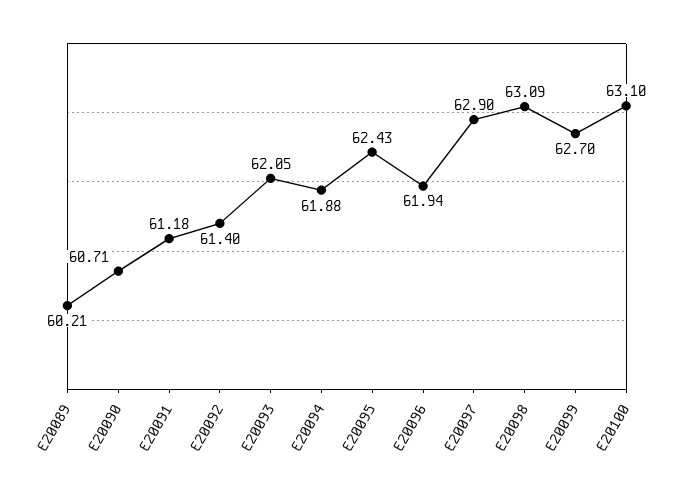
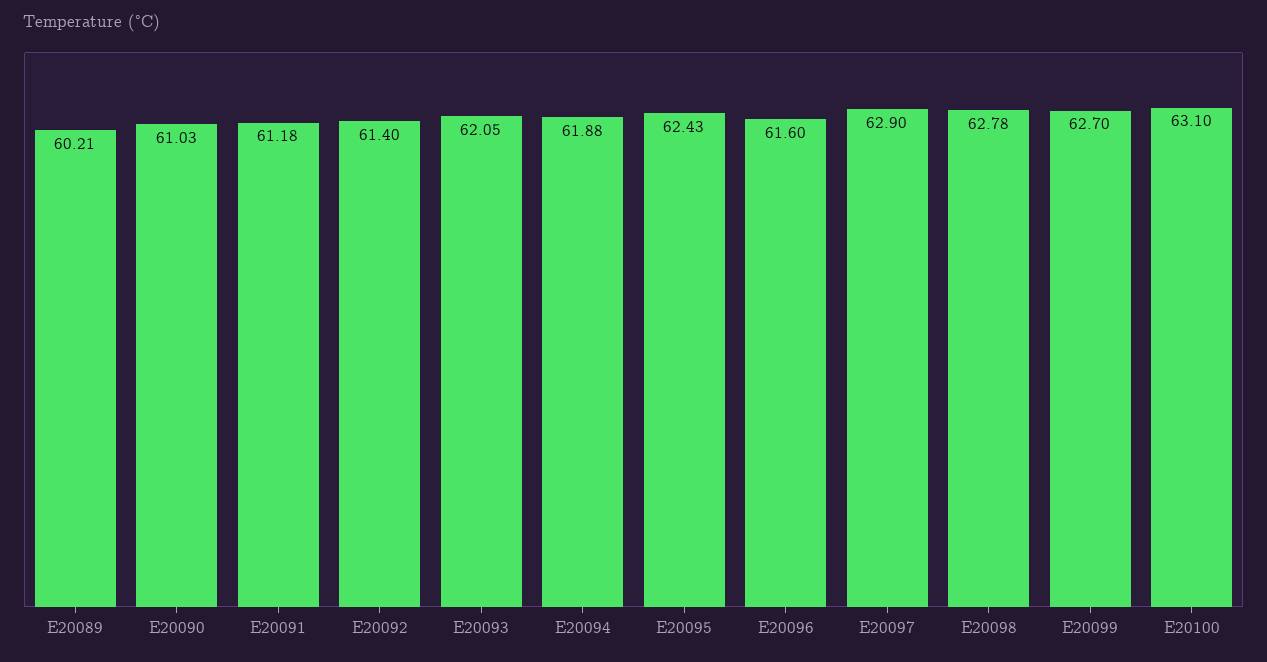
E20090: 60.71 -> 61.03
E20096: 61.94 -> 61.6
E20098: 63.09 -> 62.78

